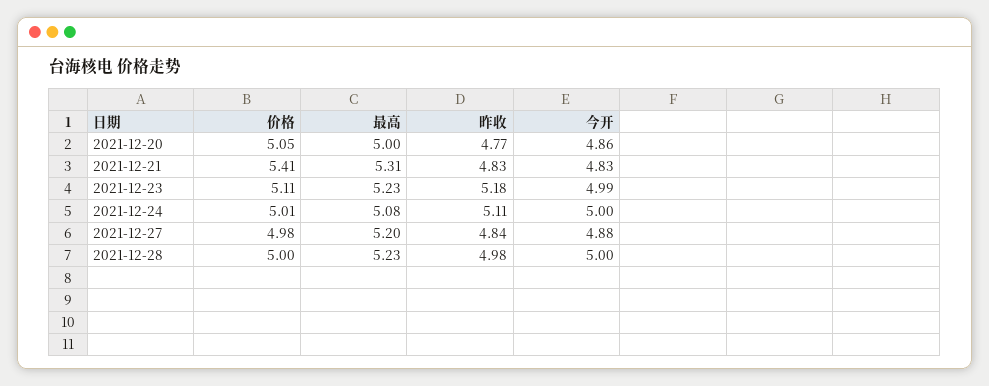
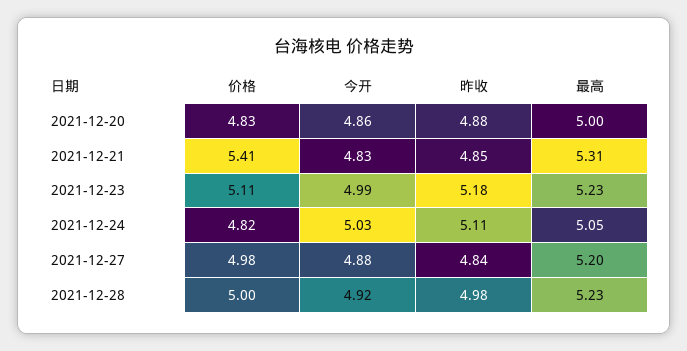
价格, 2021-12-20: 5.05 -> 4.83
昨收, 2021-12-20: 4.77 -> 4.88
昨收, 2021-12-21: 4.83 -> 4.85
价格, 2021-12-24: 5.01 -> 4.82
最高, 2021-12-24: 5.08 -> 5.05
今开, 2021-12-24: 5 -> 5.03
今开, 2021-12-28: 5 -> 4.92

